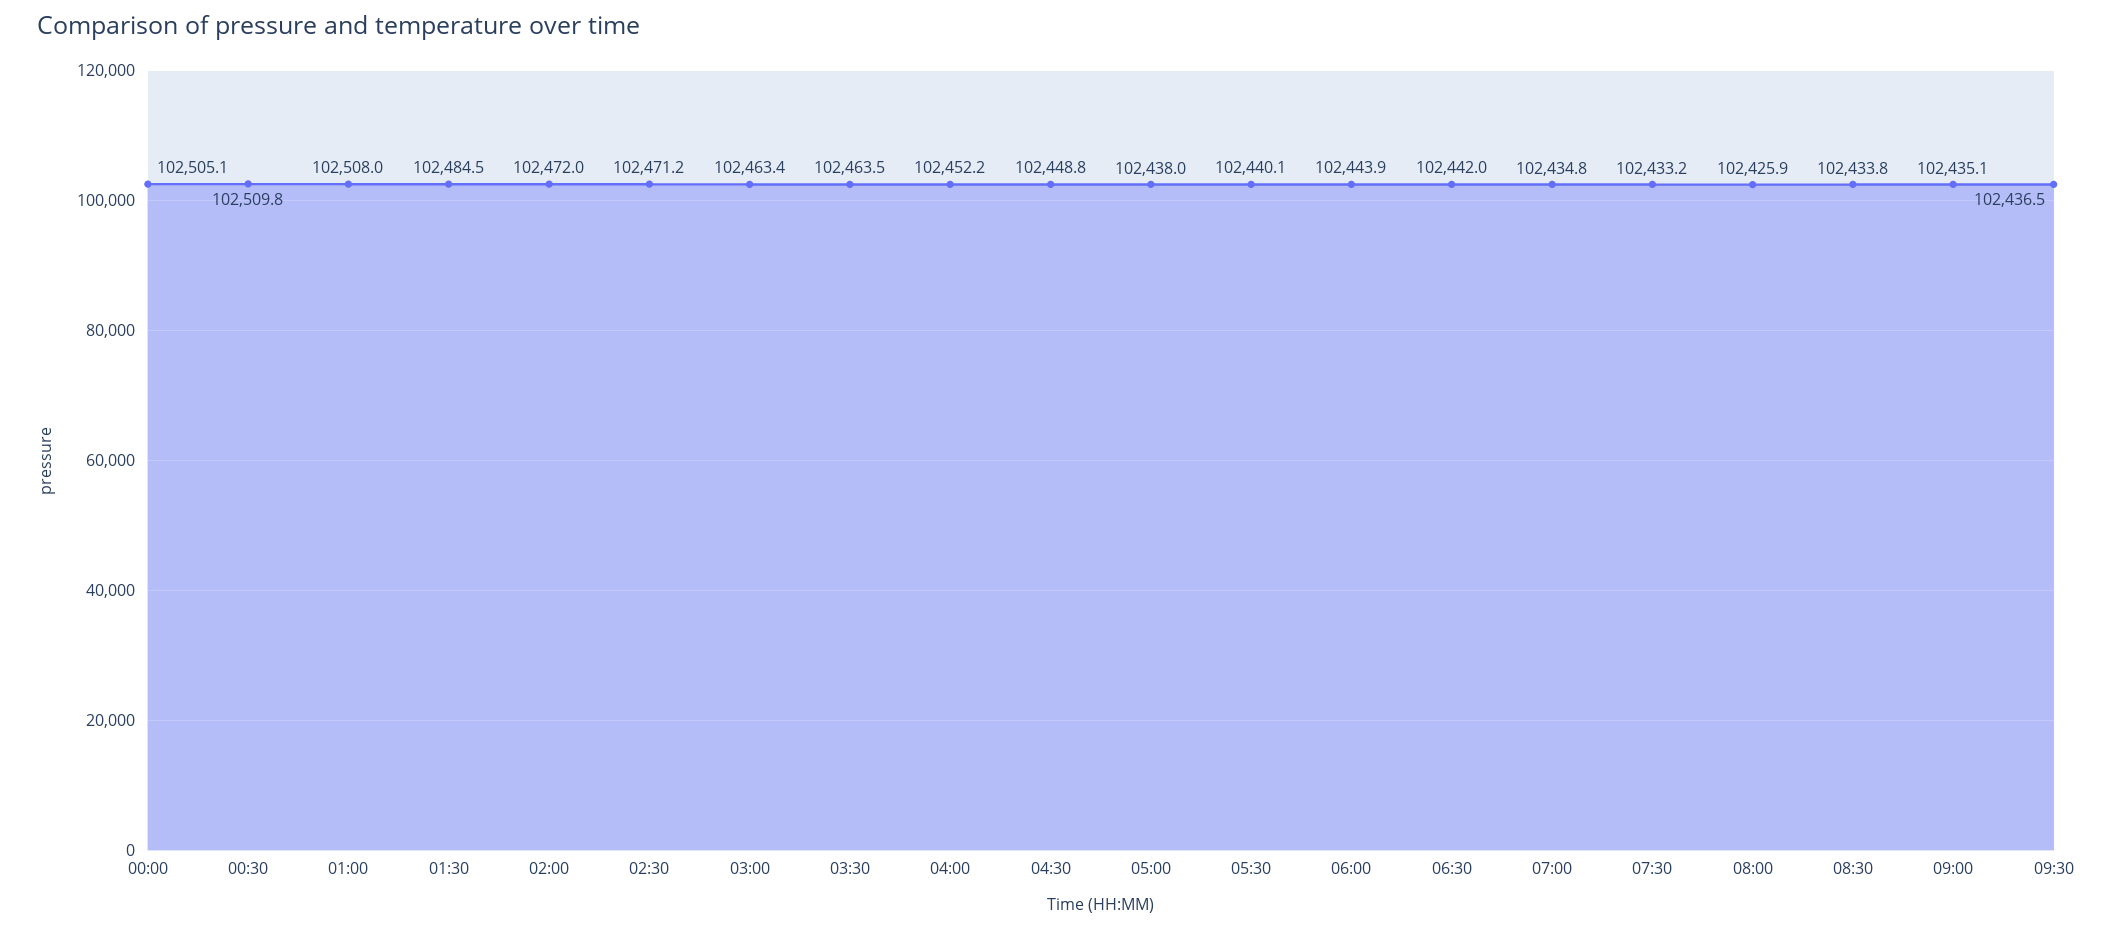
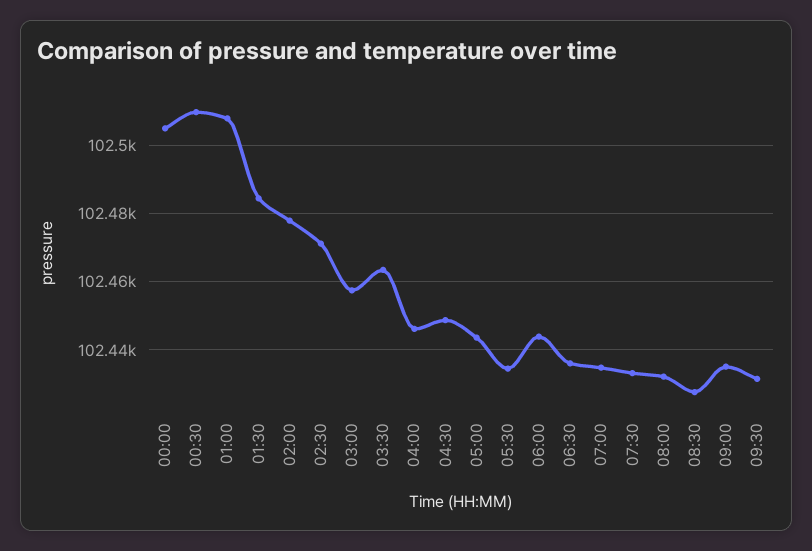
02:00: 102472 -> 102478
03:00: 102463.4 -> 102458
04:00: 102452.2 -> 102446
05:00: 102438 -> 102444
05:30: 102440.1 -> 102434
06:30: 102442 -> 102436
08:00: 102425.9 -> 102432
08:30: 102433.8 -> 102428
09:30: 102436.5 -> 102432

